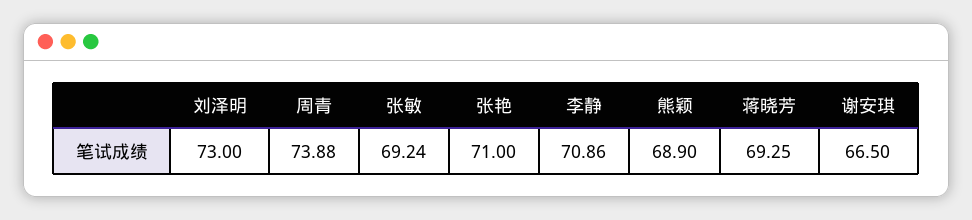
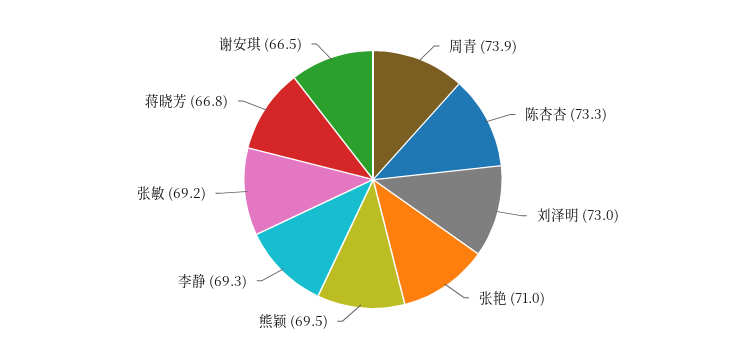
李静: 70.86 -> 69.3
熊颖: 68.9 -> 69.5
蒋晓芳: 69.25 -> 66.8
陈杏杏: none -> 73.3

